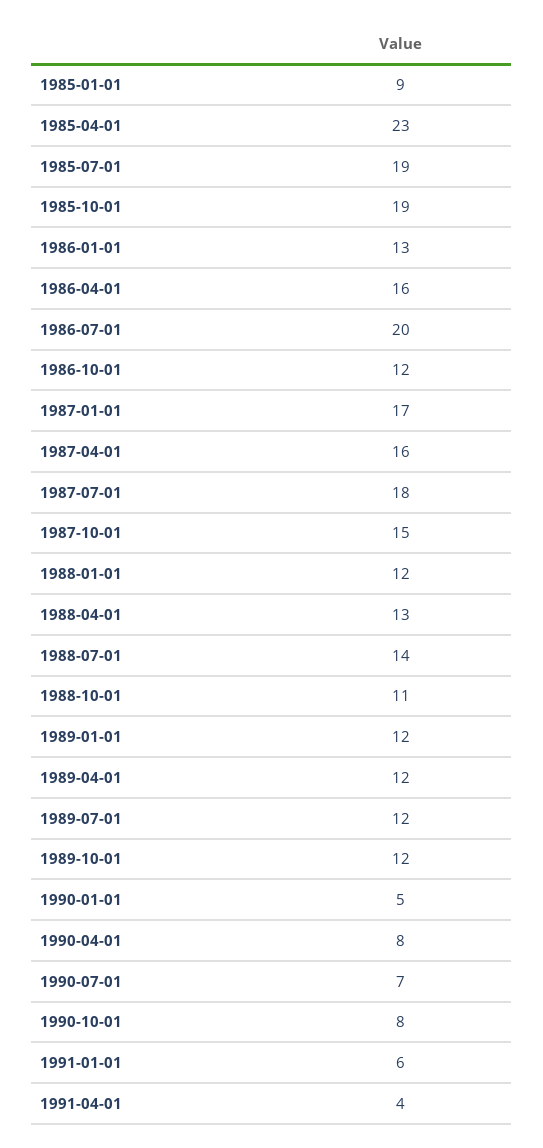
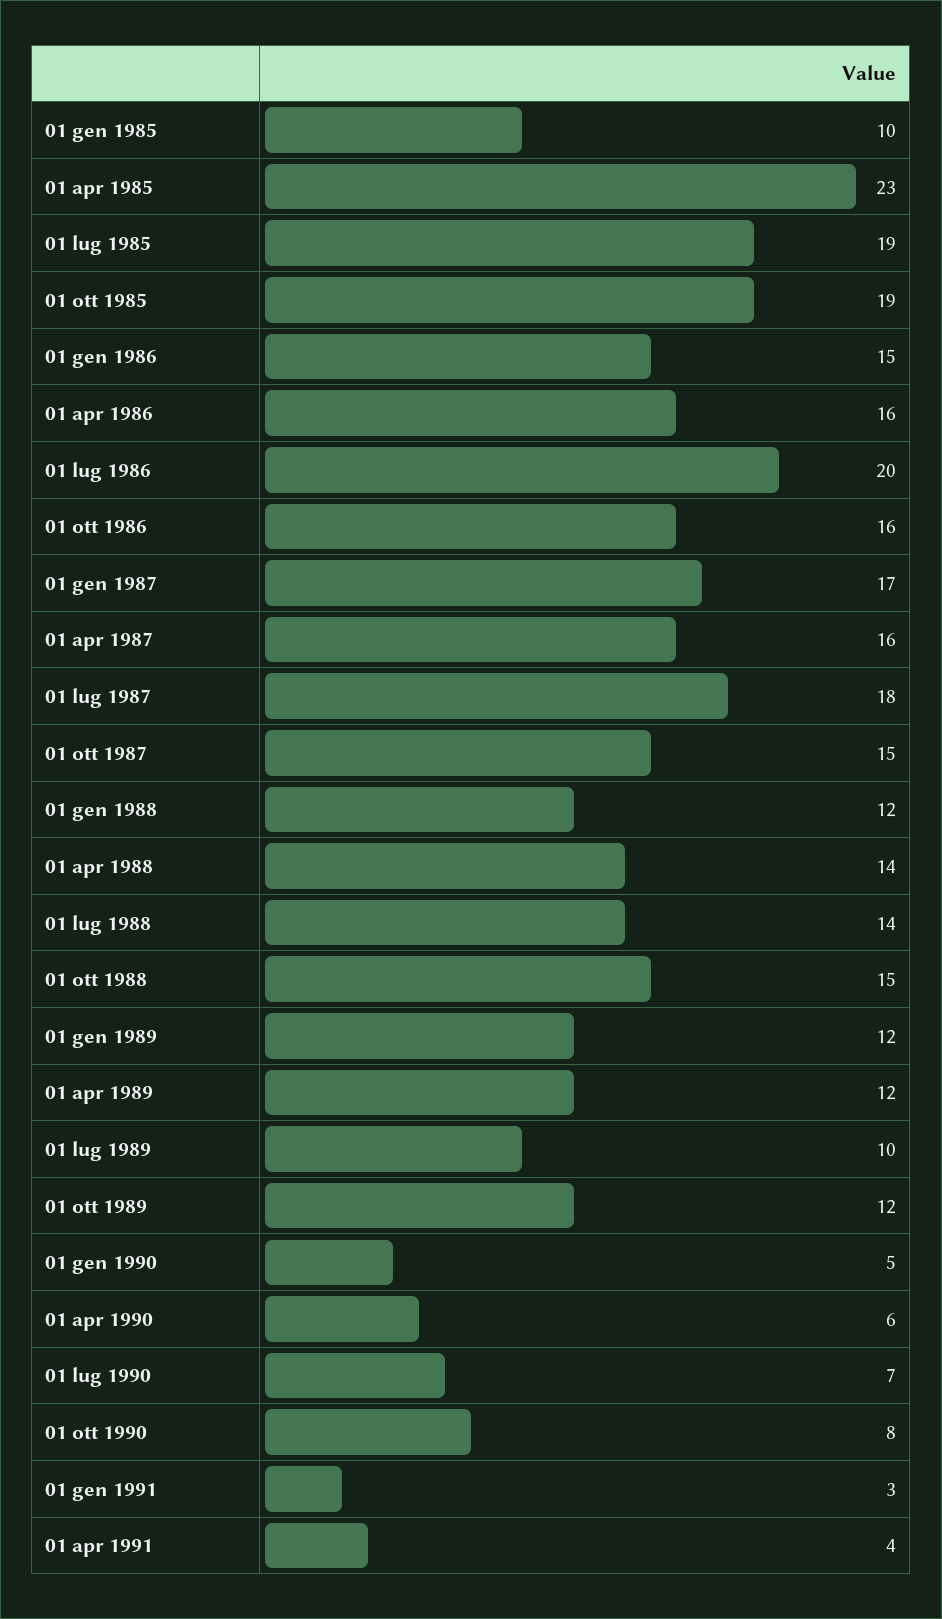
1985-01-01: 9 -> 10
1986-01-01: 13 -> 15
1986-10-01: 12 -> 16
1988-04-01: 13 -> 14
1988-10-01: 11 -> 15
1989-07-01: 12 -> 10
1990-04-01: 8 -> 6
1991-01-01: 6 -> 3

